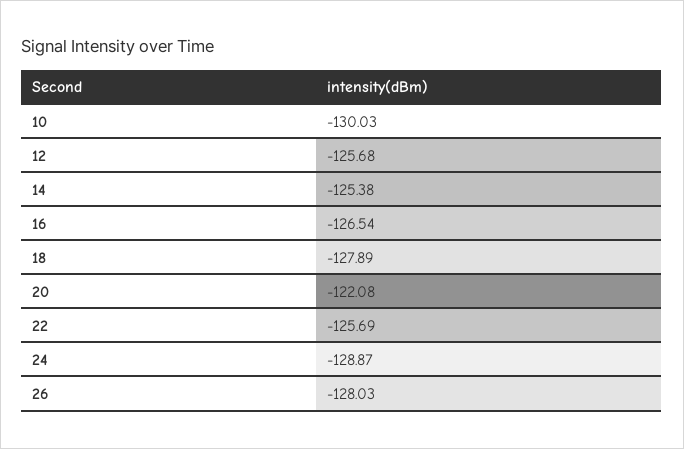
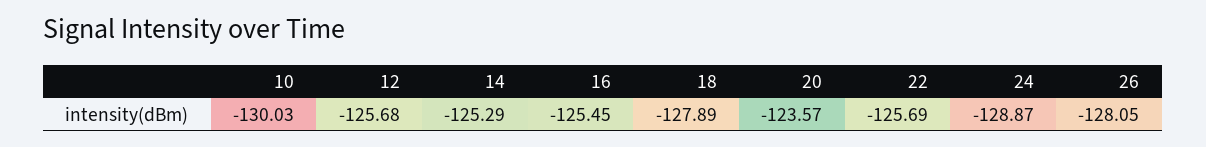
14: -125.38 -> -125.29
16: -126.54 -> -125.45
20: -122.08 -> -123.57
26: -128.03 -> -128.05

